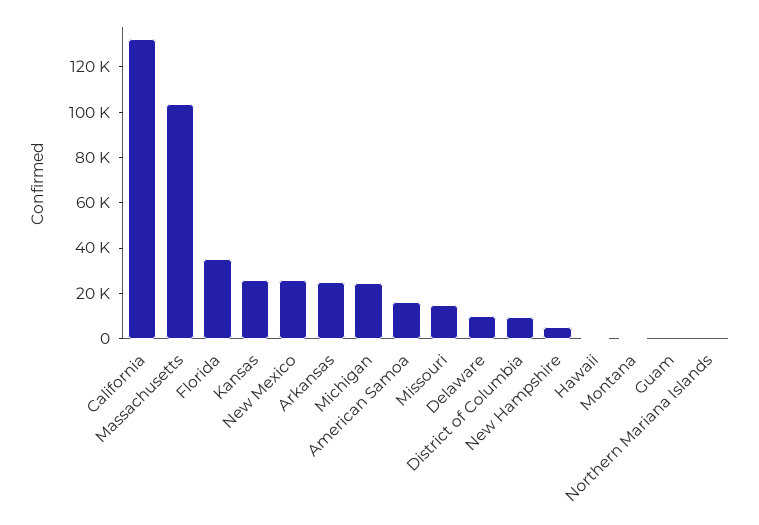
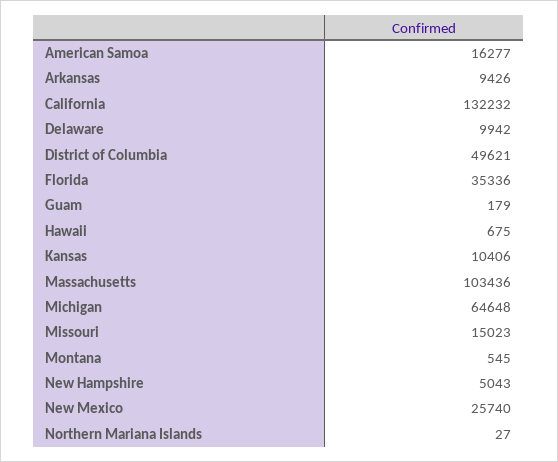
Kansas: 25000 -> 10406
Arkansas: 25000 -> 9426
Michigan: 25000 -> 64648
District of Columbia: 10000 -> 49621

